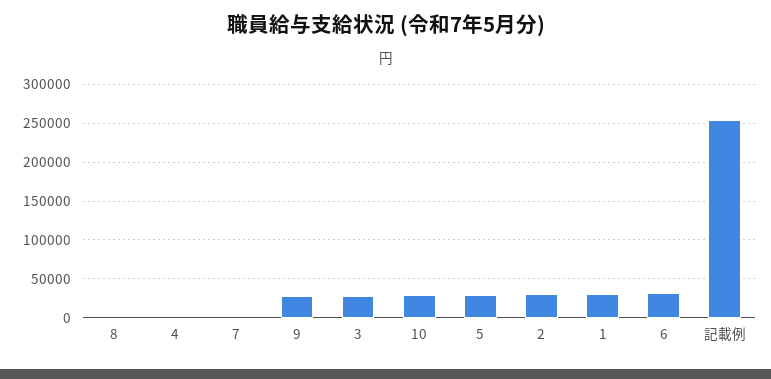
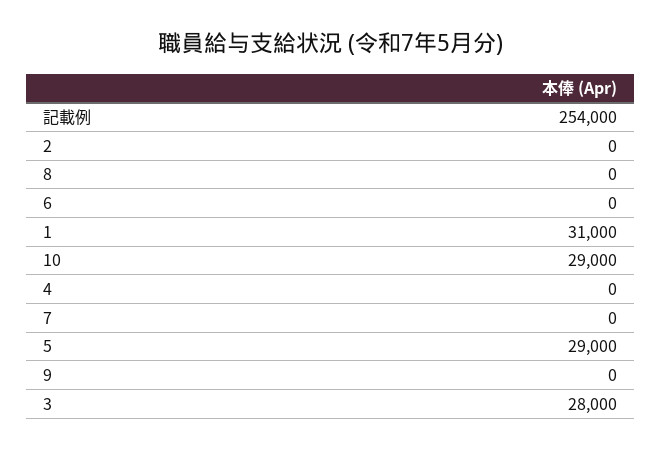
9: 30000 -> 0
2: 30000 -> 0
6: 30000 -> 0

